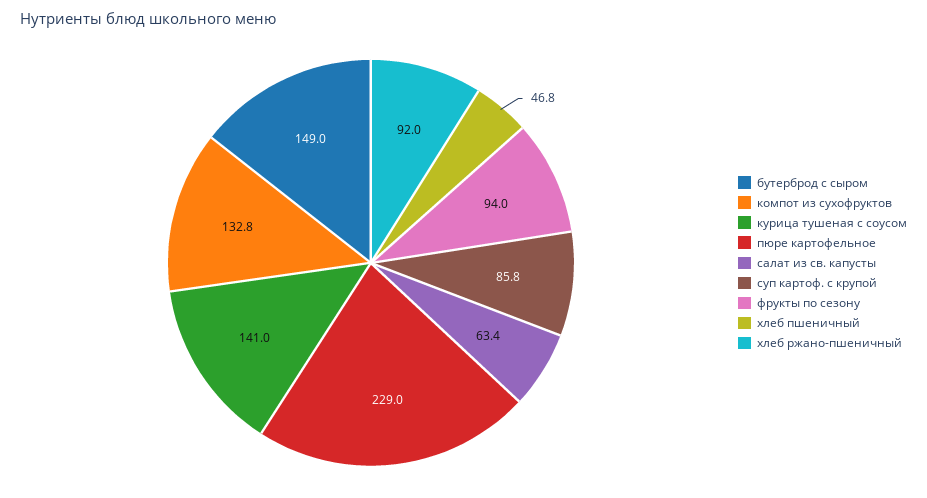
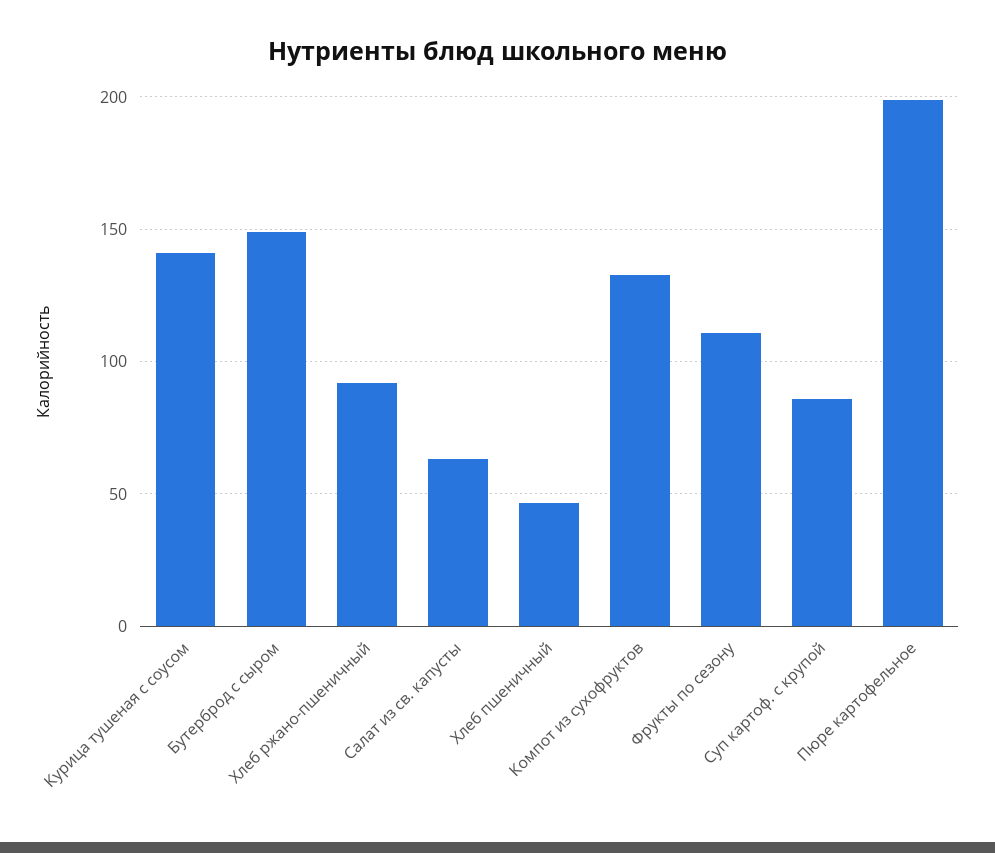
пюре картофельное: 229 -> 200
фрукты по сезону: 94 -> 110

